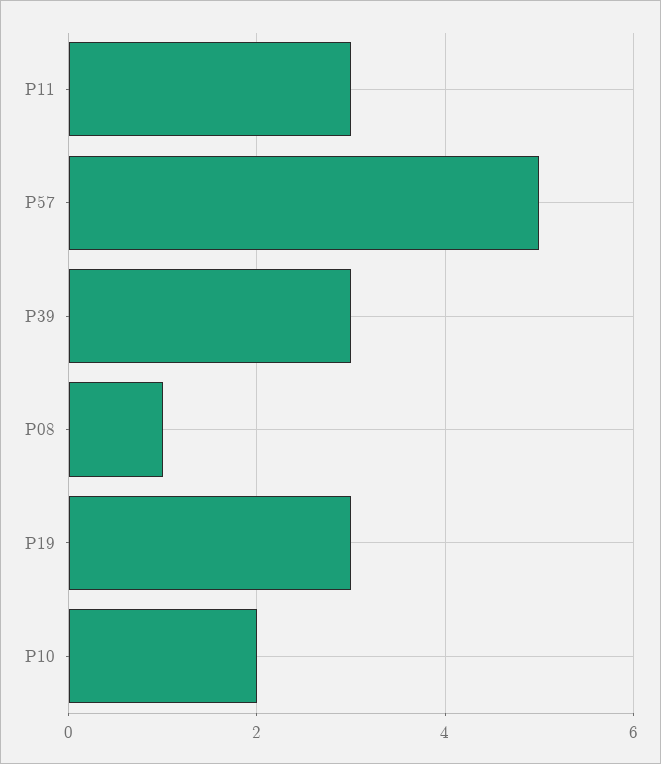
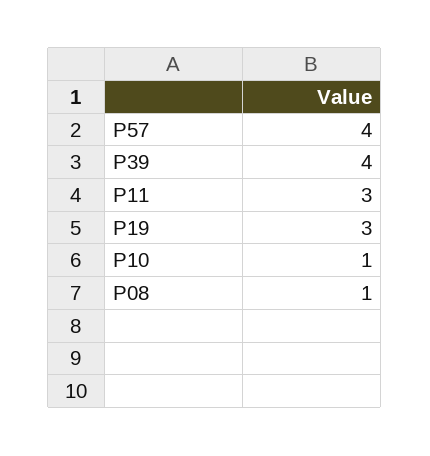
P57: 5 -> 4
P39: 3 -> 4
P10: 2 -> 1

